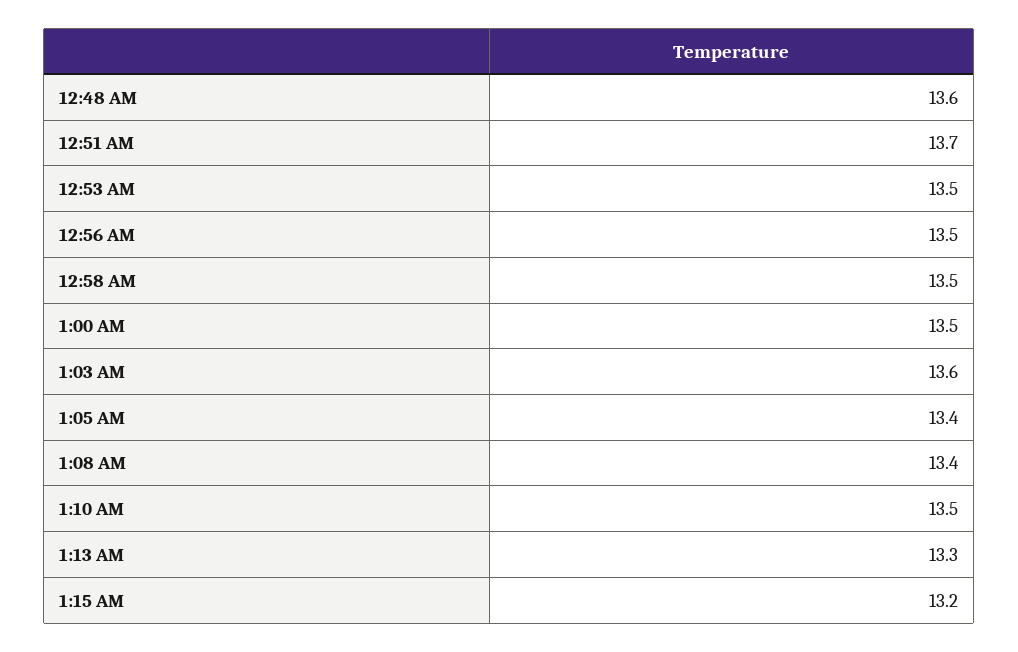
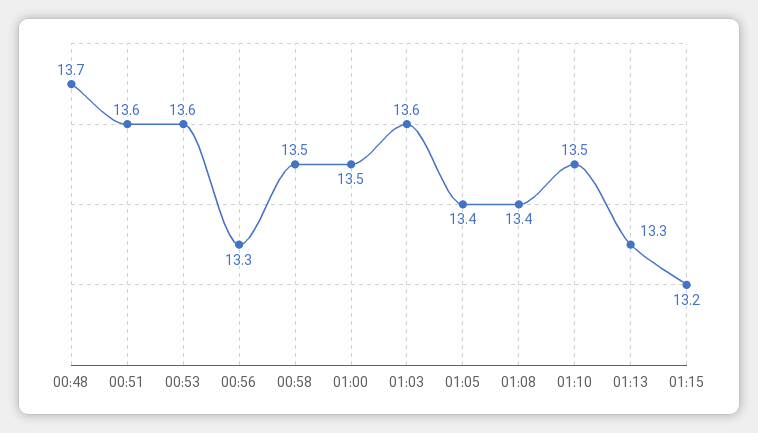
12:48 AM: 13.6 -> 13.7
12:51 AM: 13.7 -> 13.6
12:53 AM: 13.5 -> 13.6
12:56 AM: 13.5 -> 13.3

